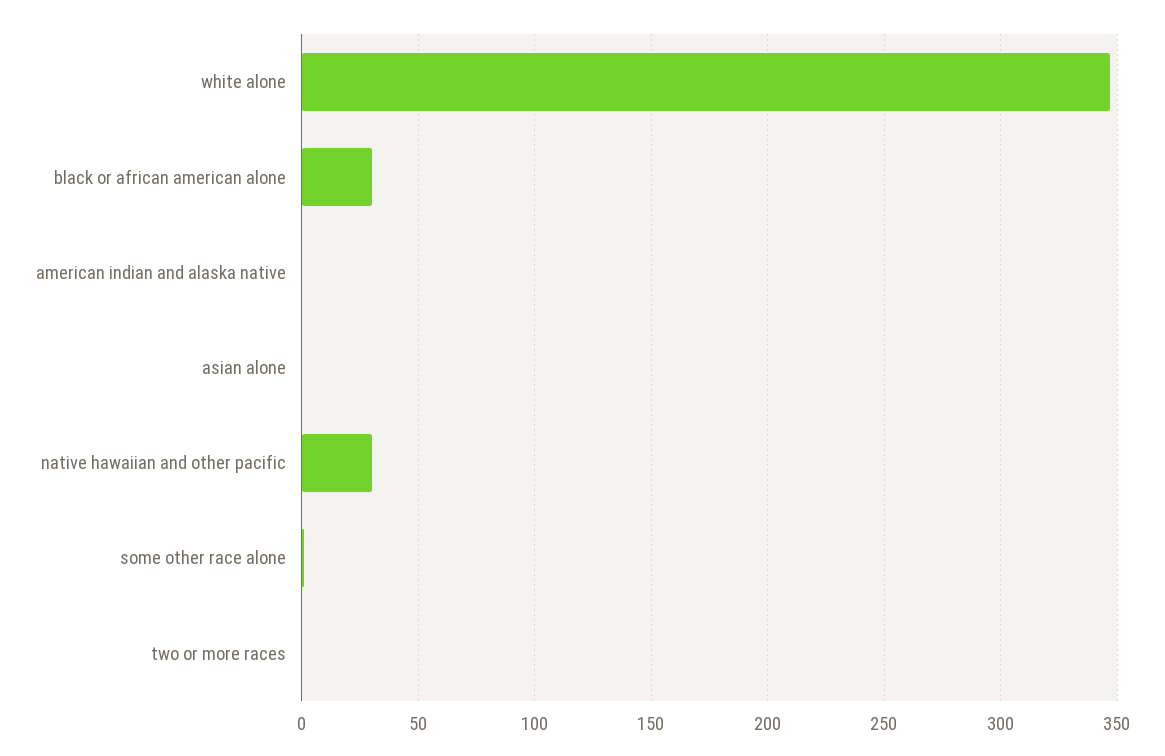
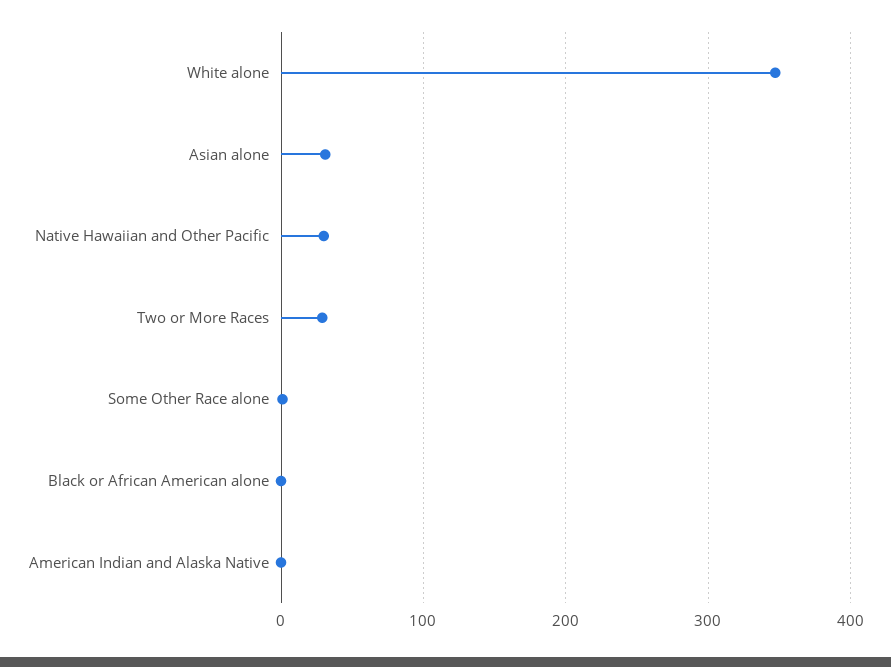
black or african american alone: 30 -> 0
asian alone: 0 -> 30
two or more races: 0 -> 30

